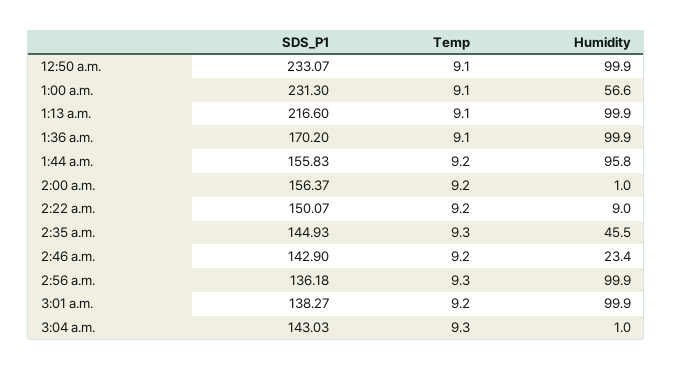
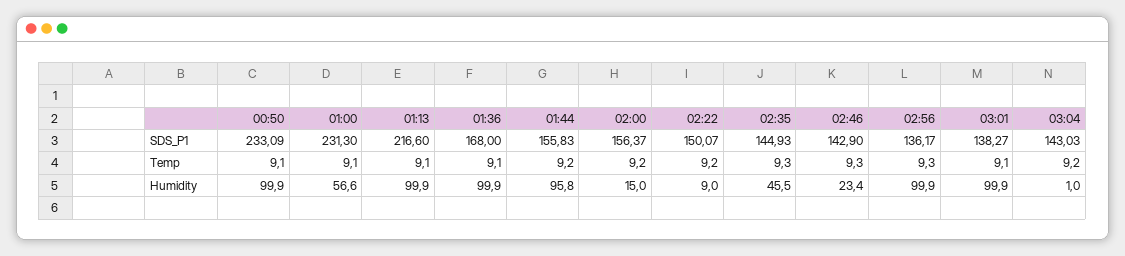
SDS_P1, 12:50 a.m.: 233.07 -> 233.09
SDS_P1, 1:36 a.m.: 170.2 -> 168
Humidity, 2:00 a.m.: 1 -> 15
Temp, 2:46 a.m.: 9.2 -> 9.3
SDS_P1, 2:56 a.m.: 136.18 -> 136.17
Temp, 3:01 a.m.: 9.2 -> 9.1
Temp, 3:04 a.m.: 9.3 -> 9.2

